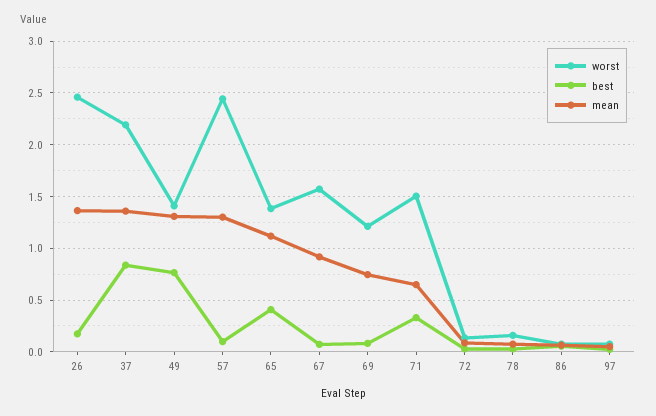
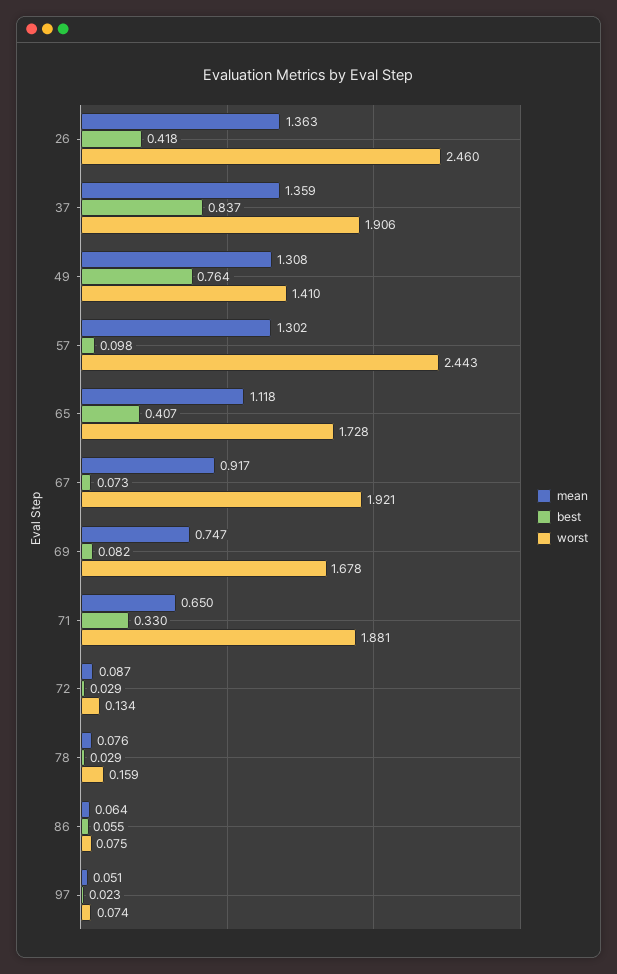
best, 26: 0.2 -> 0.418
worst, 37: 2.2 -> 1.906
worst, 65: 1.4 -> 1.728
worst, 67: 1.6 -> 1.921
worst, 69: 1.2 -> 1.678
worst, 71: 1.5 -> 1.881

